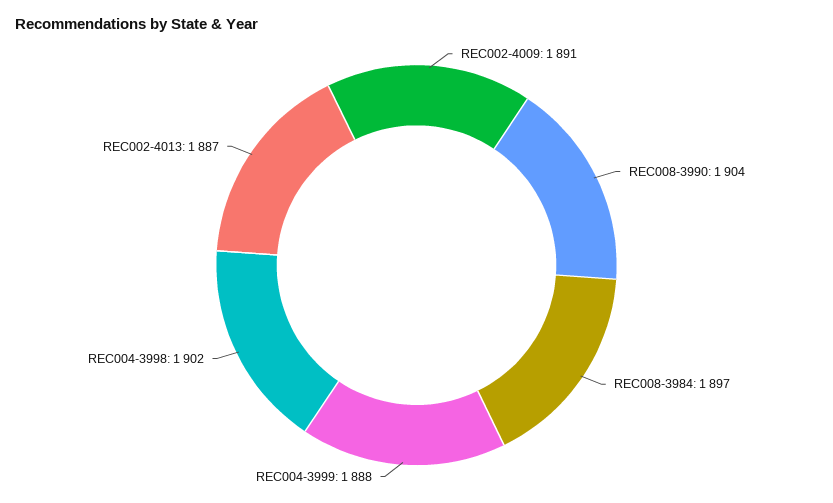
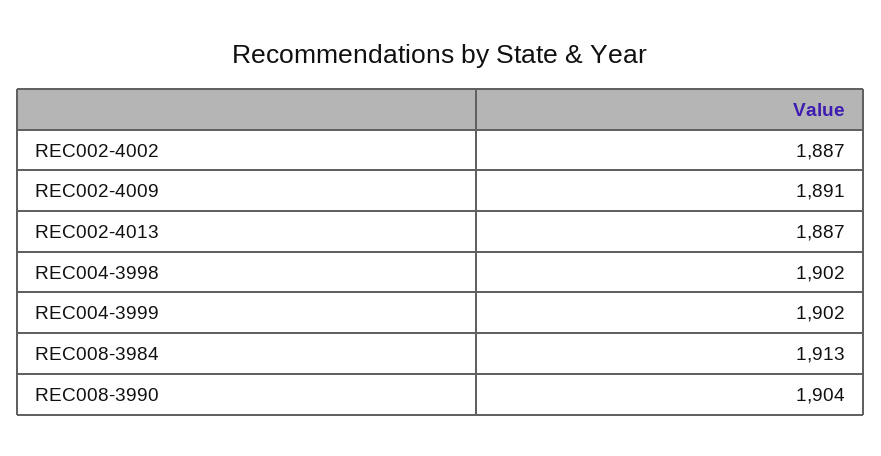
REC008-3984: 1897 -> 1913
REC004-3999: 1888 -> 1902
REC002-4002: none -> 1887

